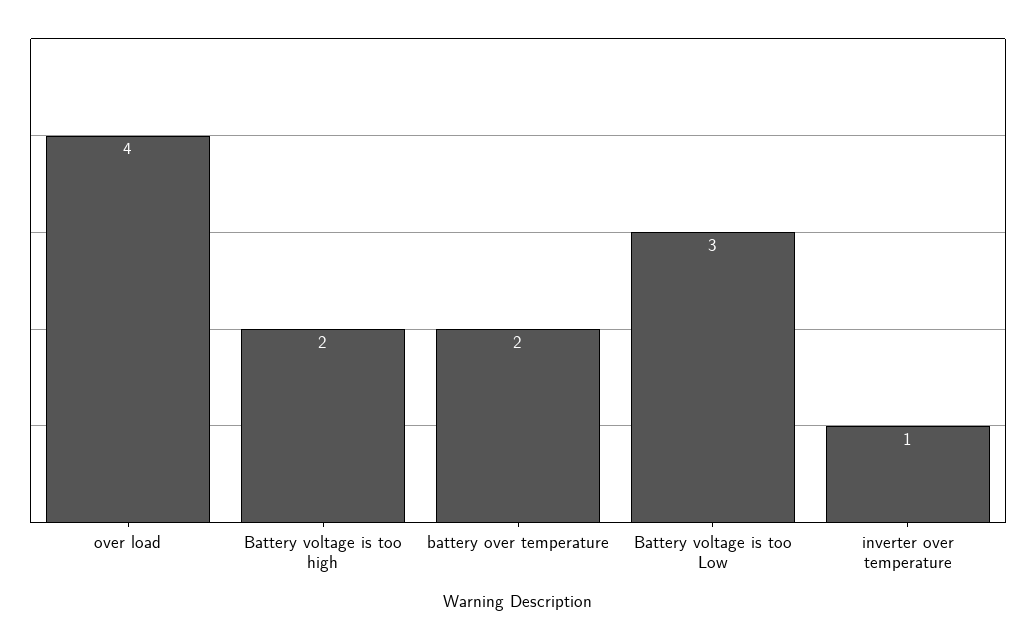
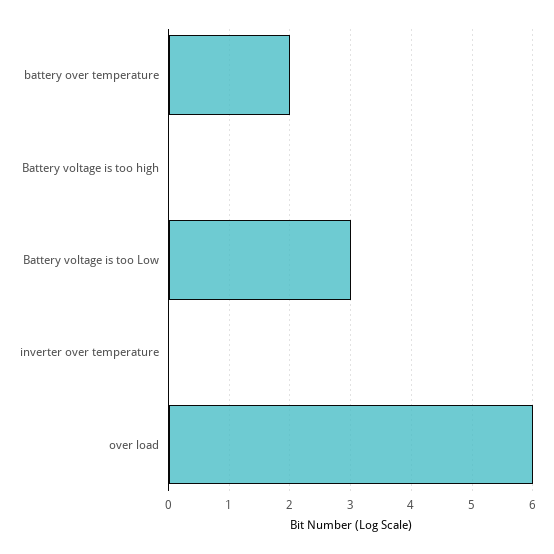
over load: 4 -> 6
Battery voltage is too high: 2 -> 0
inverter over temperature: 1 -> 0

